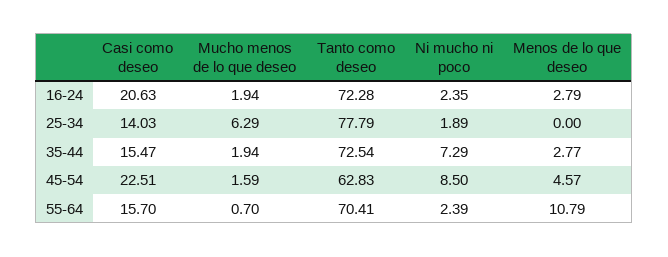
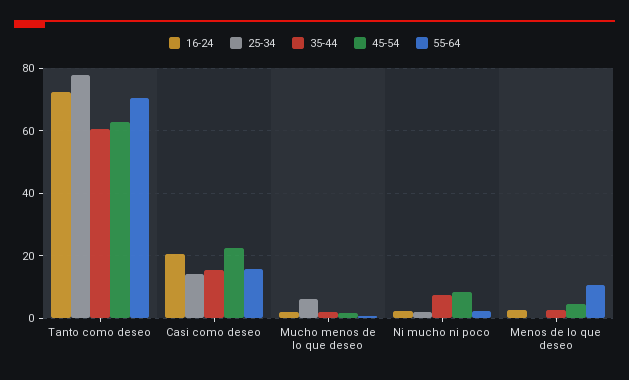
35-44, Tanto como deseo: 72.54 -> 60

